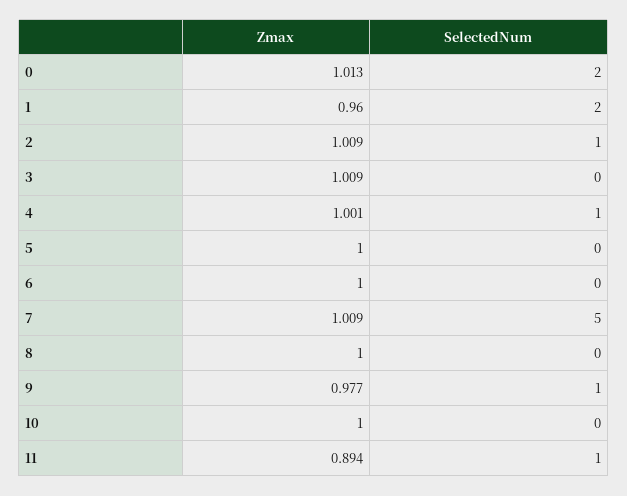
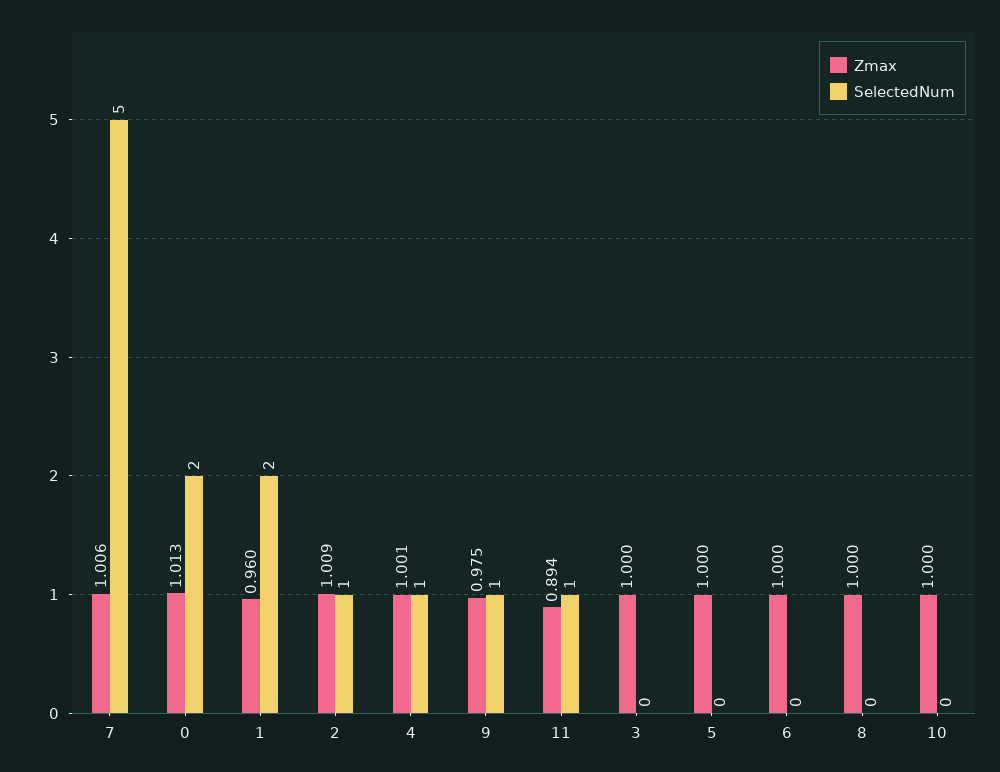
Zmax, 3: 1.009 -> 1
Zmax, 7: 1.009 -> 1.006
Zmax, 9: 0.977 -> 0.975

